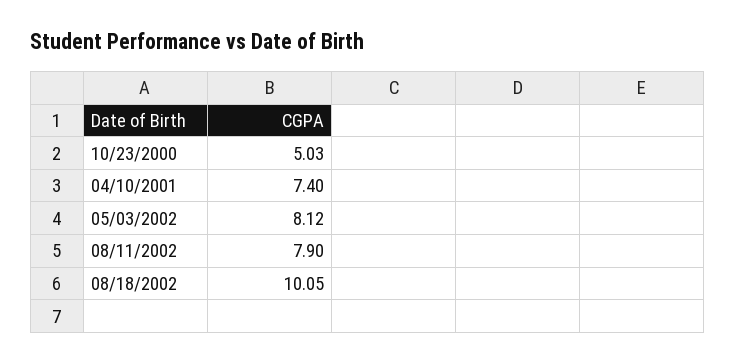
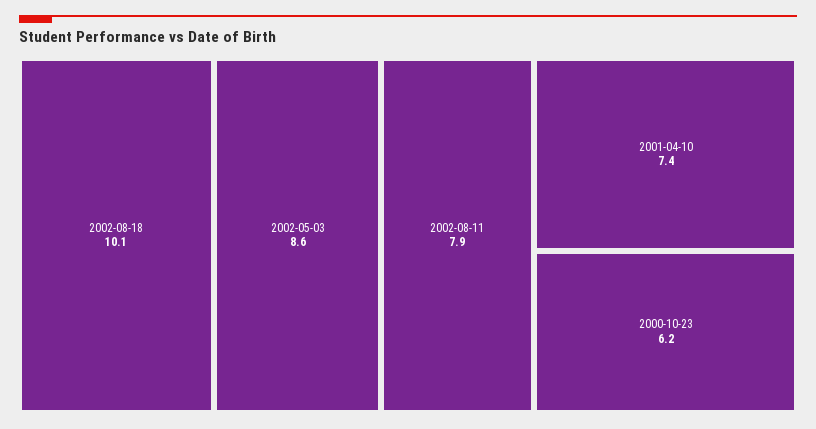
10/23/2000: 5.03 -> 6.2
05/03/2002: 8.12 -> 8.6

